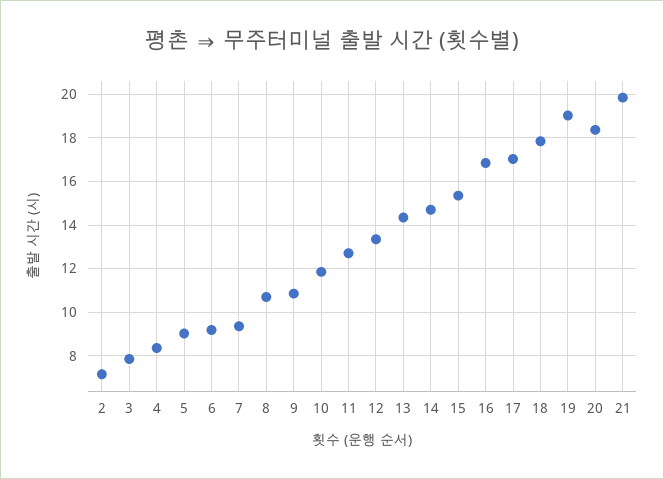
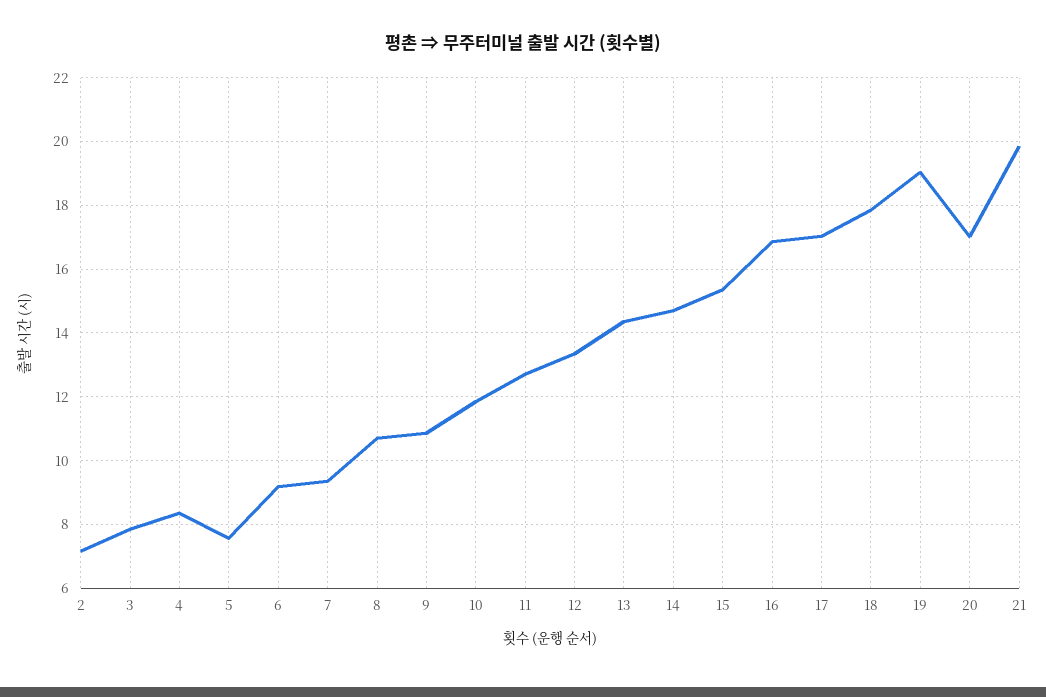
5: 9 -> 7.6
20: 18.5 -> 17

